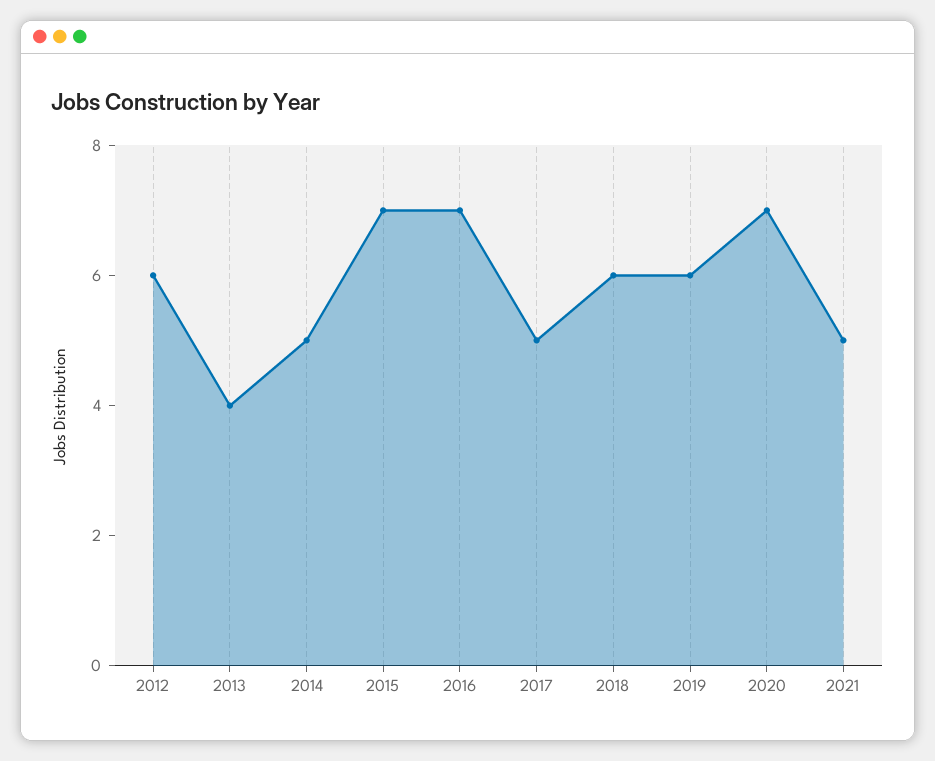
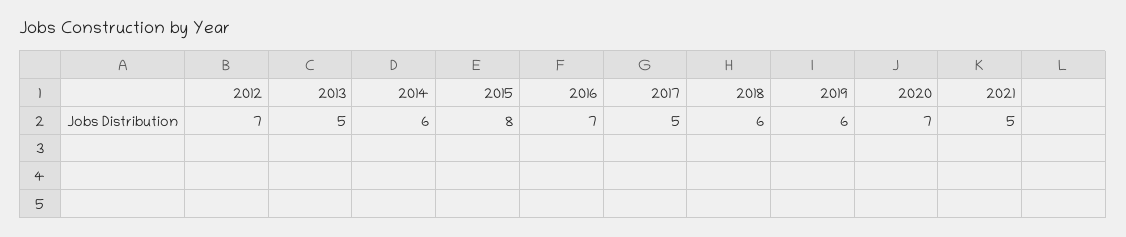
2012: 6 -> 7
2013: 4 -> 5
2014: 5 -> 6
2015: 7 -> 8

